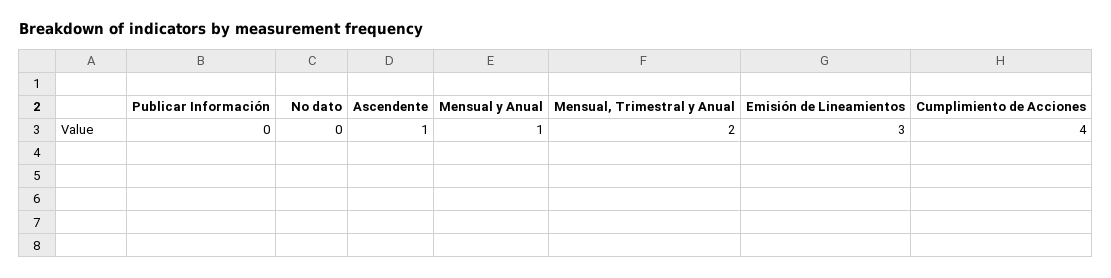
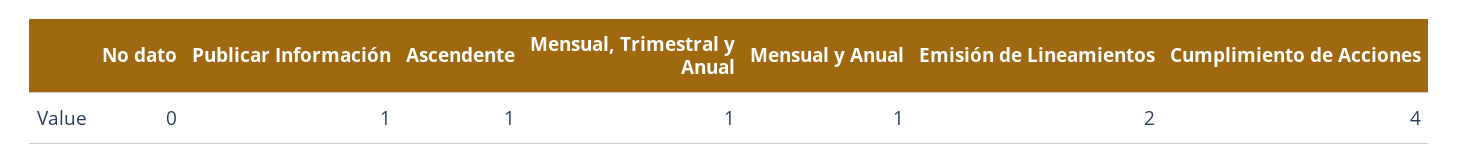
Publicar Información: 0 -> 1
Mensual, Trimestral y Anual: 2 -> 1
Emisión de Lineamientos: 3 -> 2

